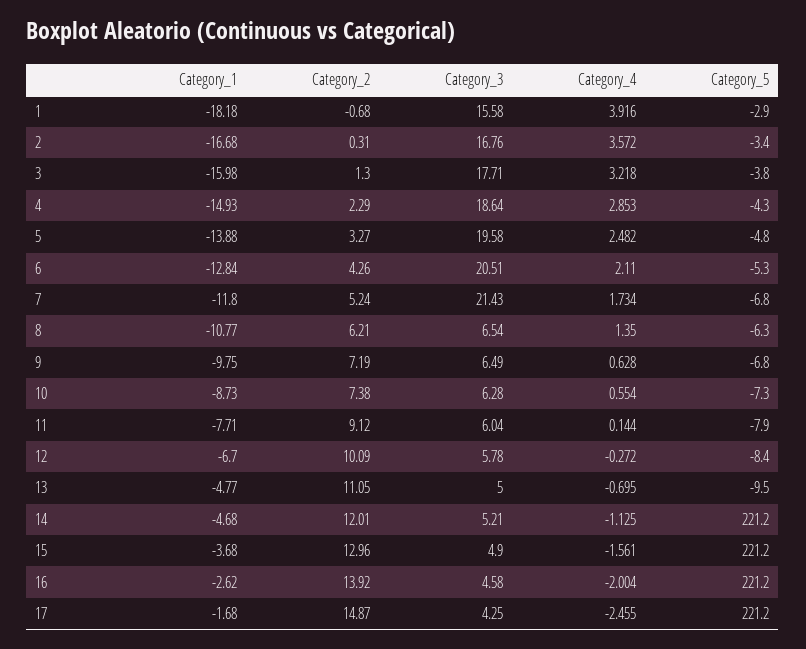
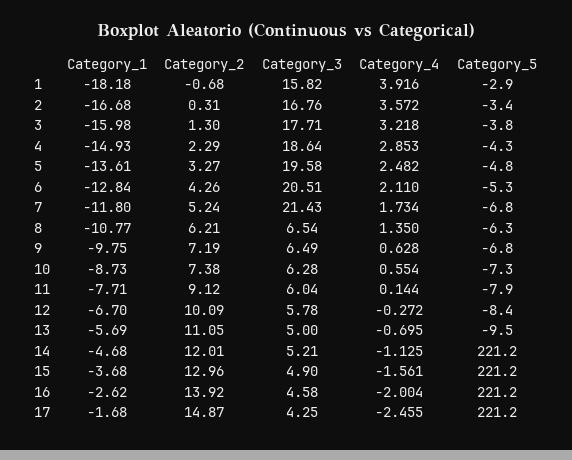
Category_3, 1: 15.58 -> 15.82
Category_1, 5: -13.88 -> -13.61
Category_1, 13: -4.77 -> -5.69

